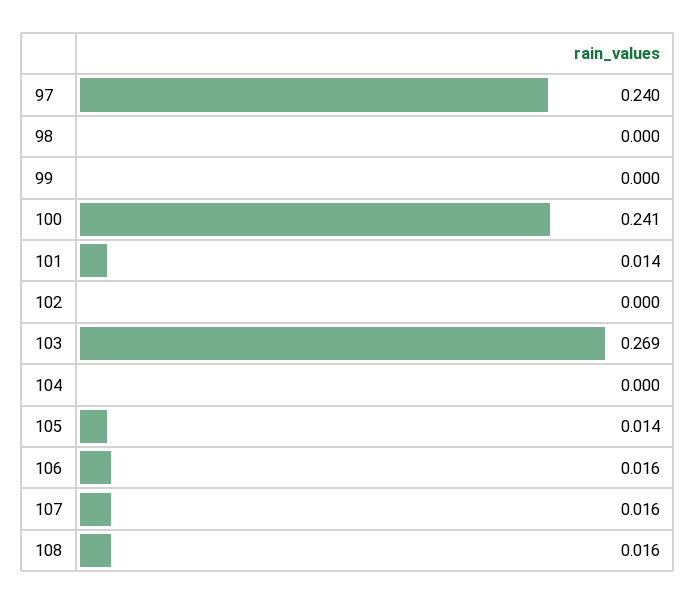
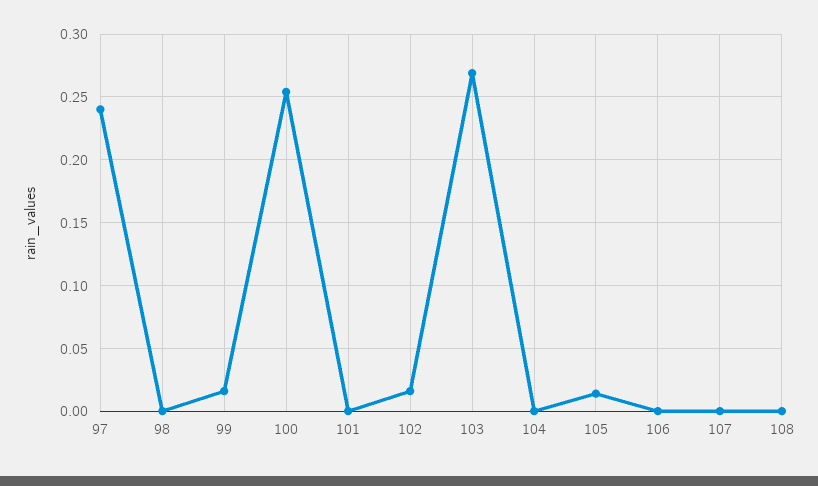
99: 0 -> 0.015
100: 0.241 -> 0.255
101: 0.014 -> 0
102: 0 -> 0.015
106: 0.016 -> 0
107: 0.016 -> 0
108: 0.016 -> 0

